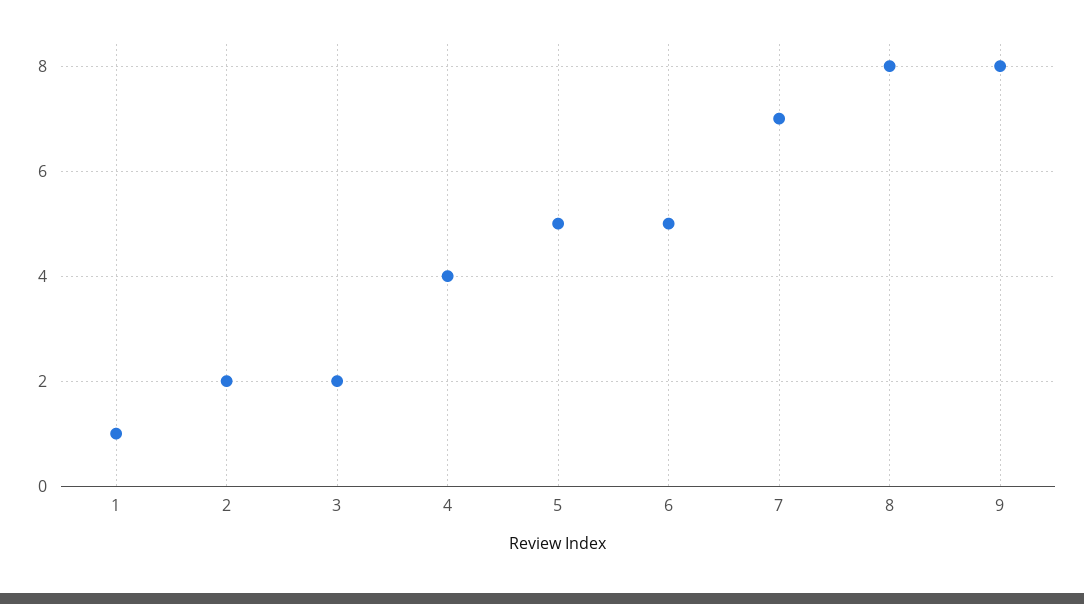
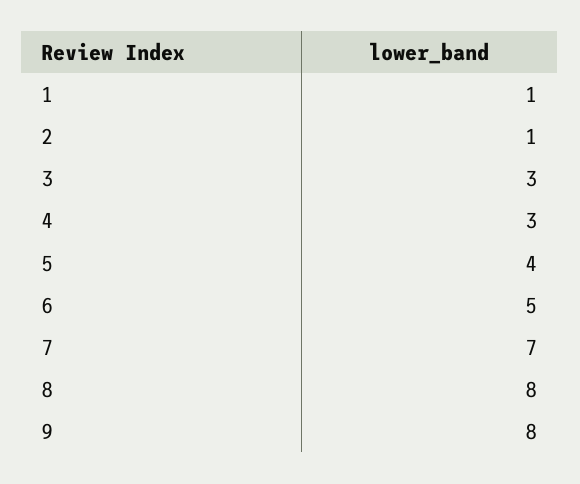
2: 2 -> 1
3: 2 -> 3
4: 4 -> 3
5: 5 -> 4

